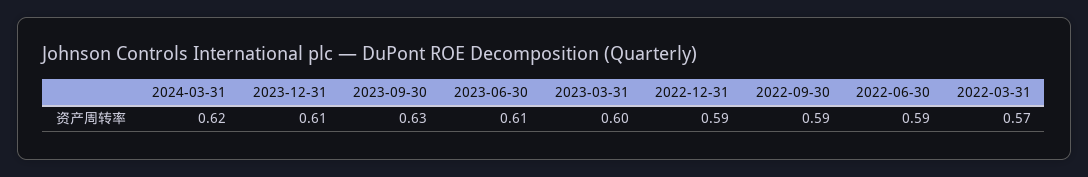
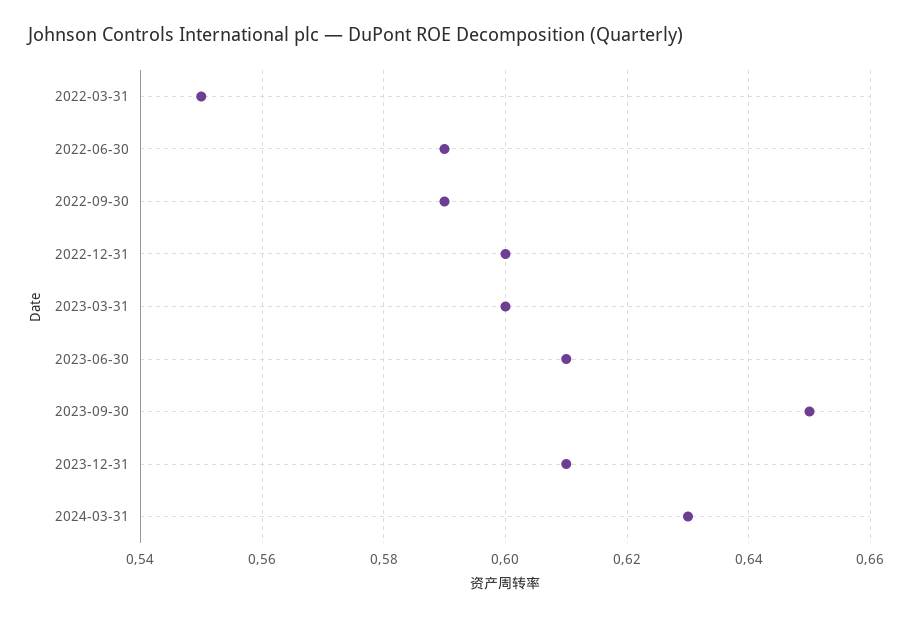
2024-03-31: 0.62 -> 0.63
2023-09-30: 0.63 -> 0.65
2022-12-31: 0.59 -> 0.6
2022-03-31: 0.57 -> 0.55

